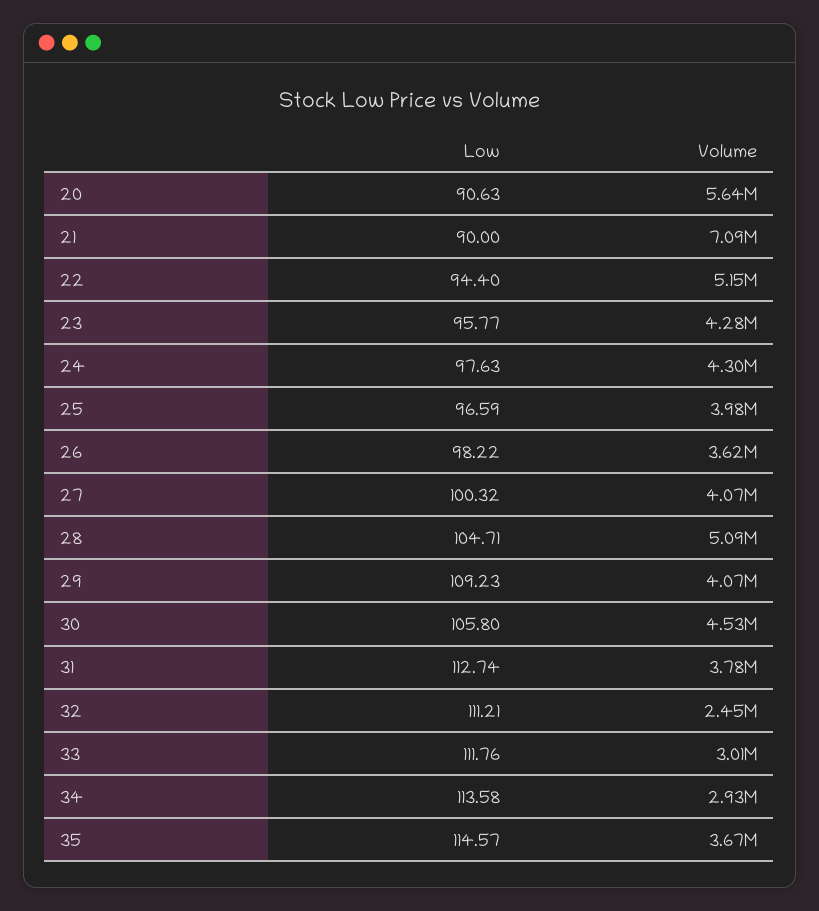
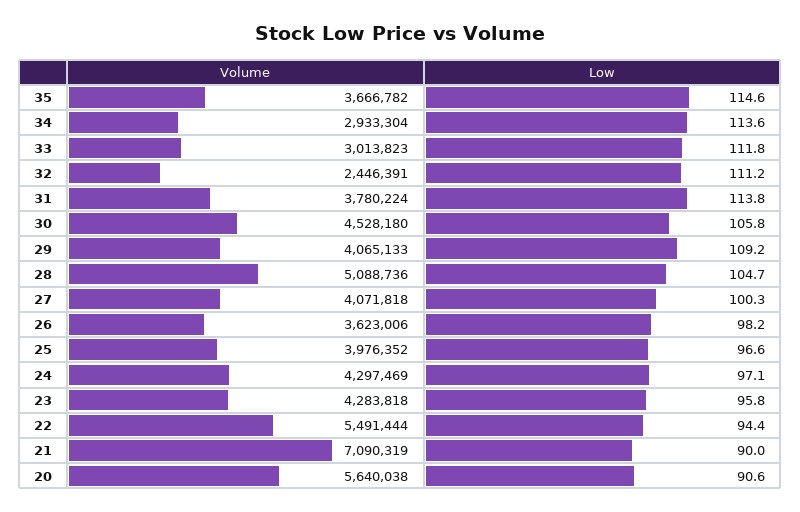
Volume, 22: 5150000 -> 5491444
Low, 24: 97.63 -> 97.1
Low, 31: 112.74 -> 113.8

